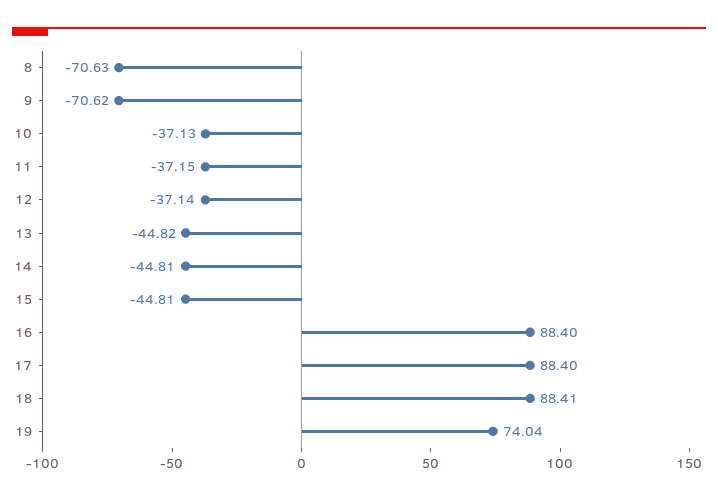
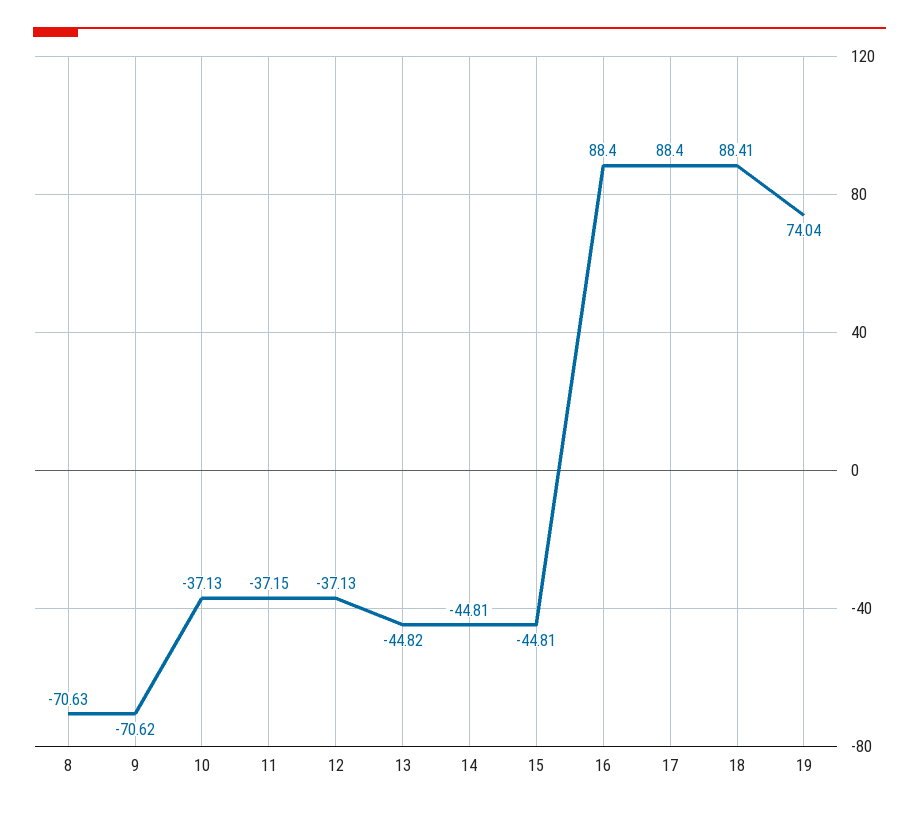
12: -37.14 -> -37.13

